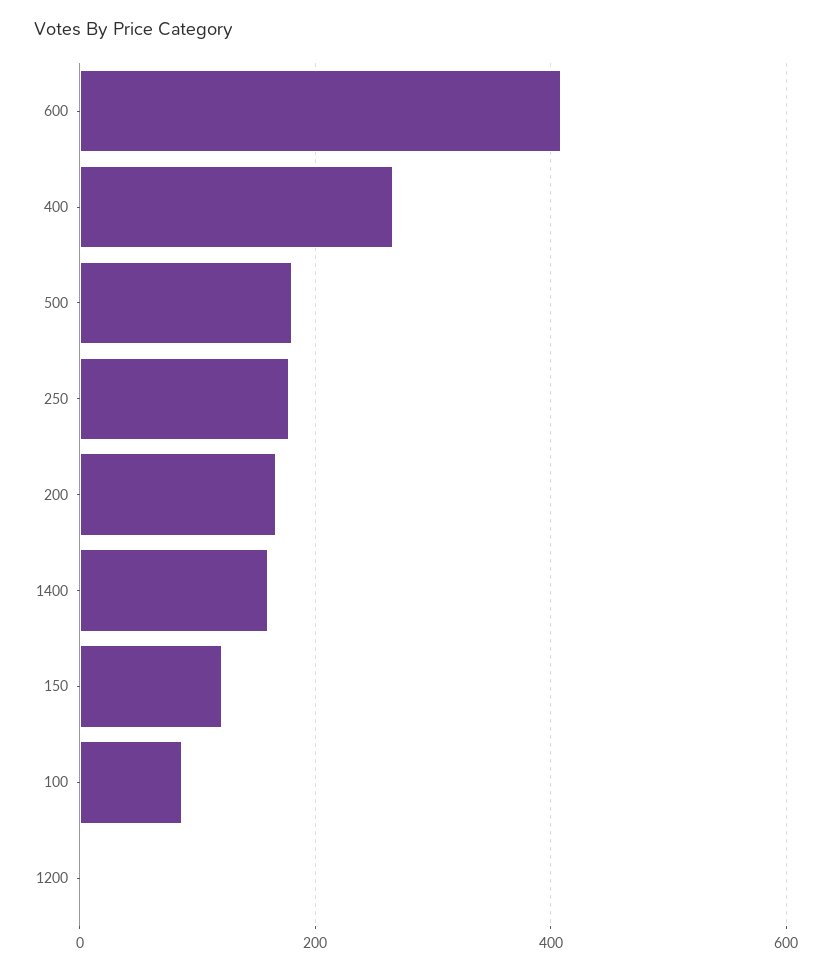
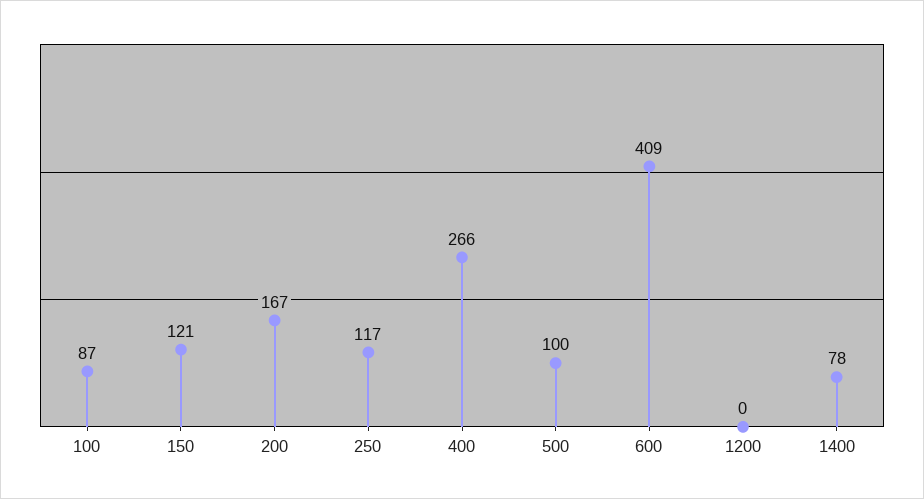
500: 180 -> 100
250: 180 -> 117
1400: 160 -> 78

